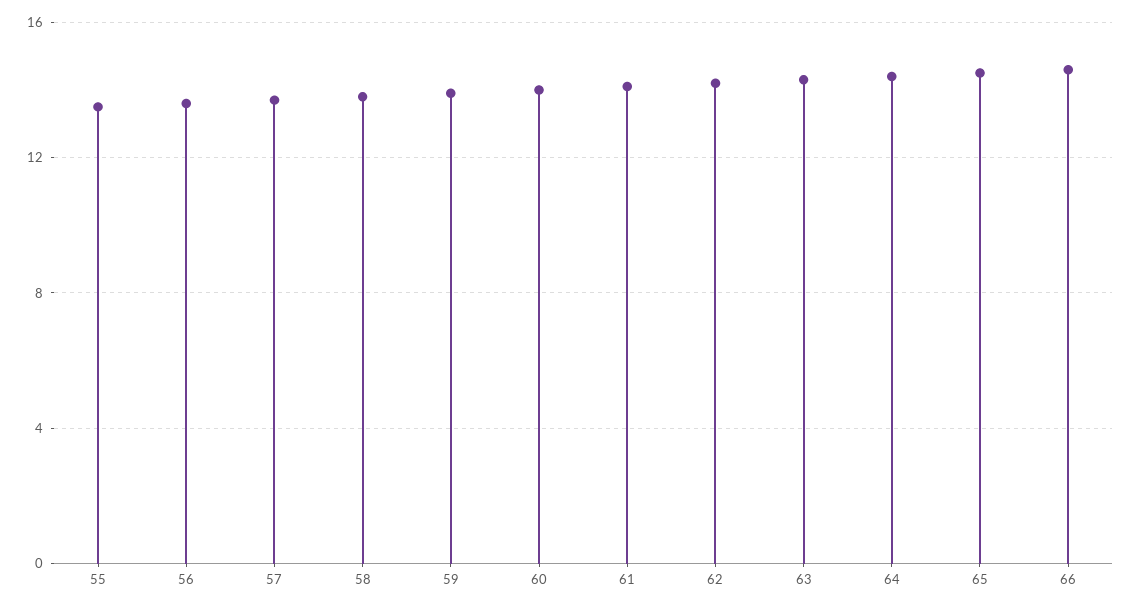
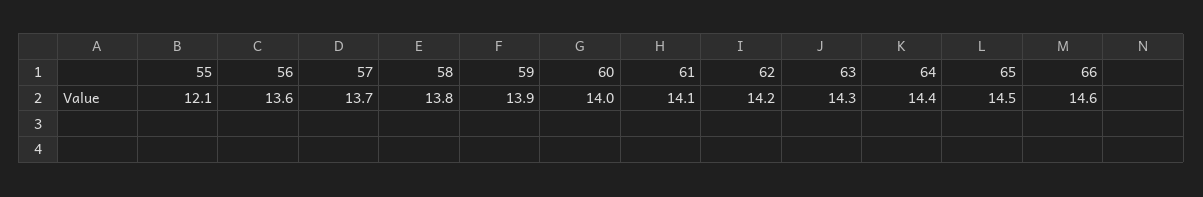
55: 13.5 -> 12.1

